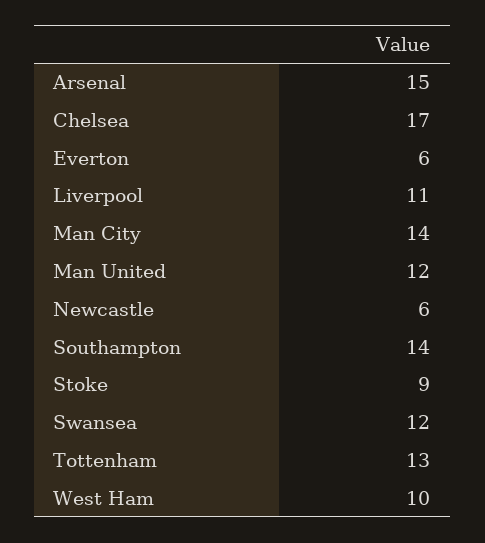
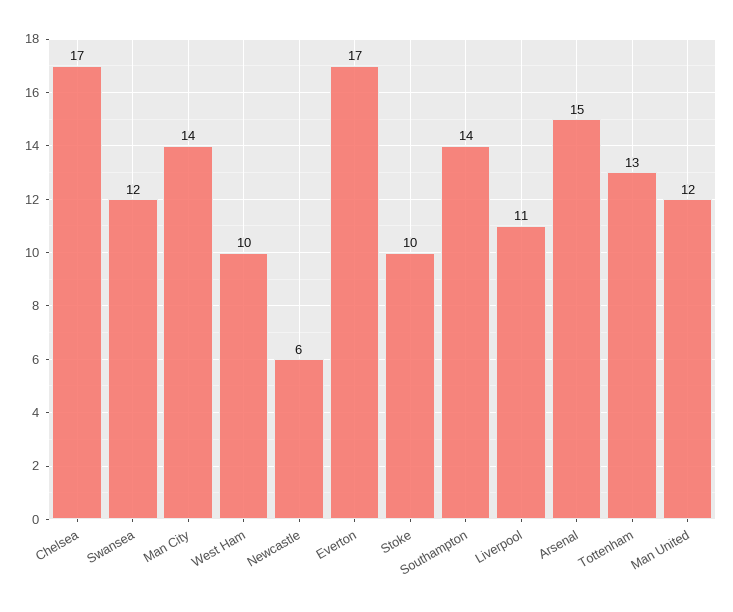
Everton: 6 -> 17
Stoke: 9 -> 10

